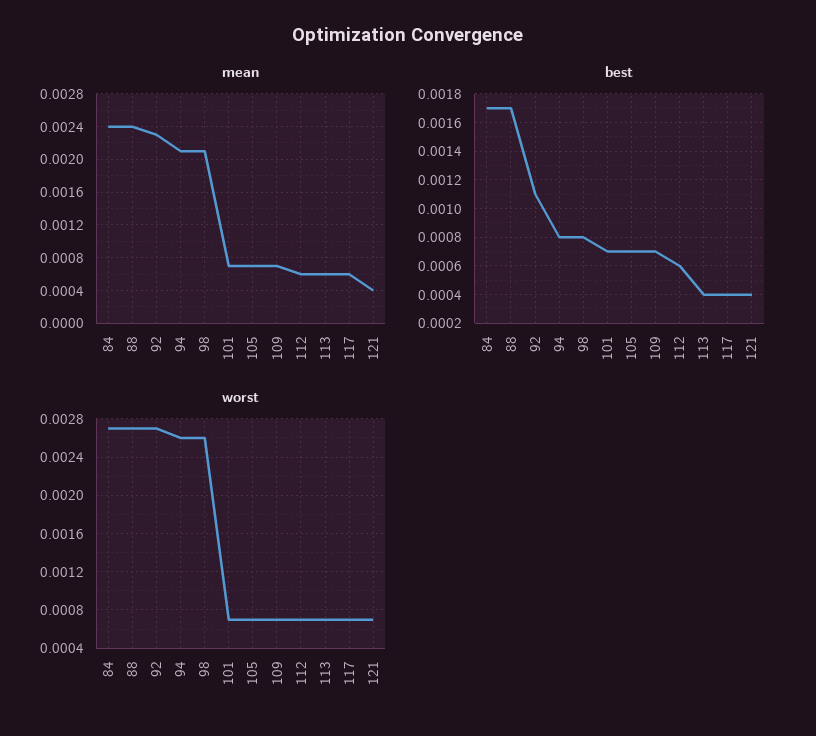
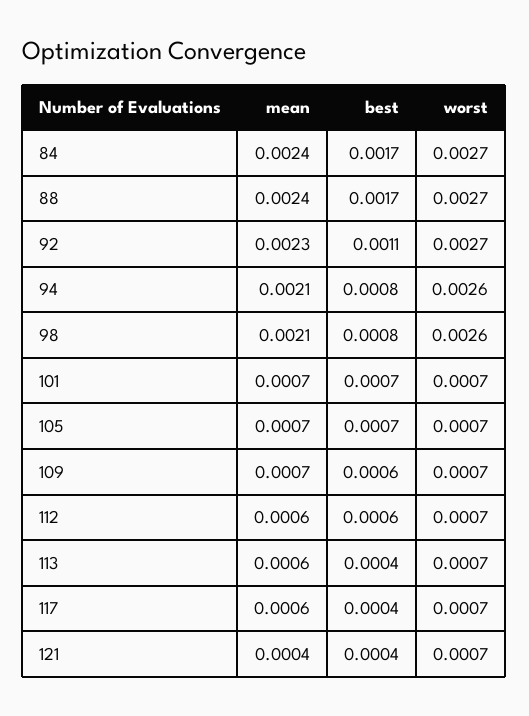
best, 109: 0.0007 -> 0.0006

